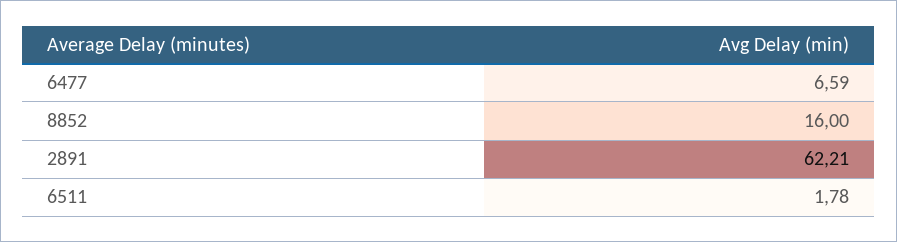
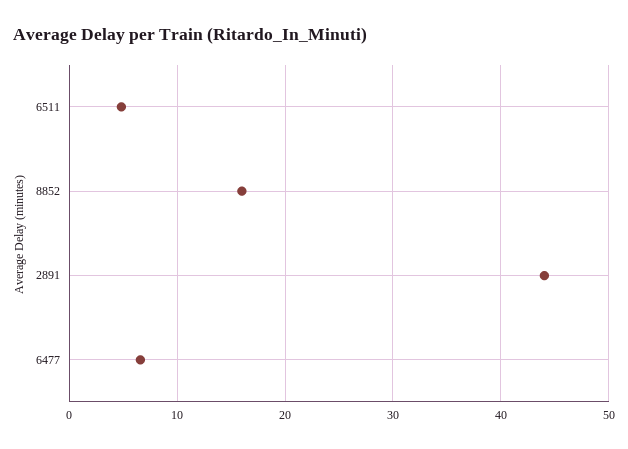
2891: 62.21 -> 44
6511: 1.78 -> 5

